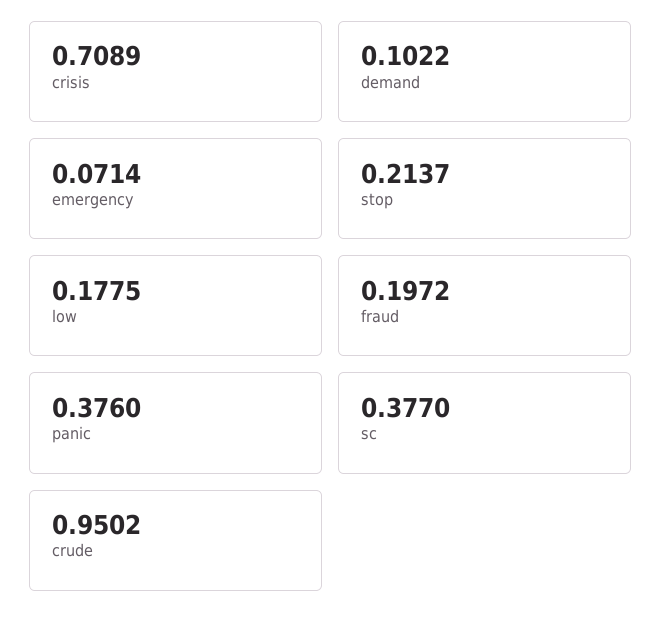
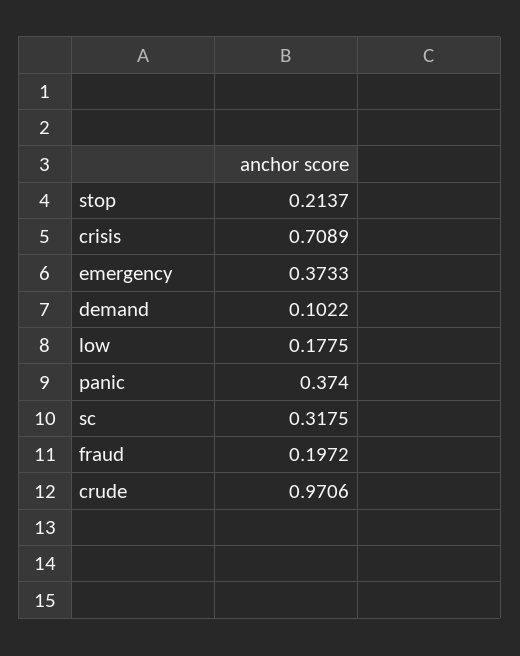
emergency: 0.0714 -> 0.3733
panic: 0.376 -> 0.374
sc: 0.377 -> 0.3175
crude: 0.9502 -> 0.9706

